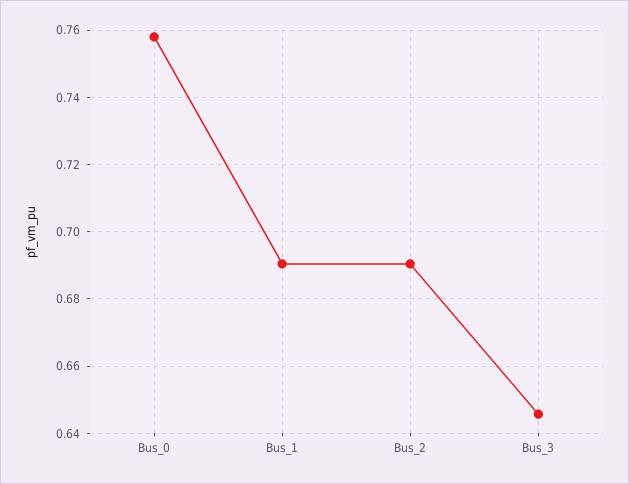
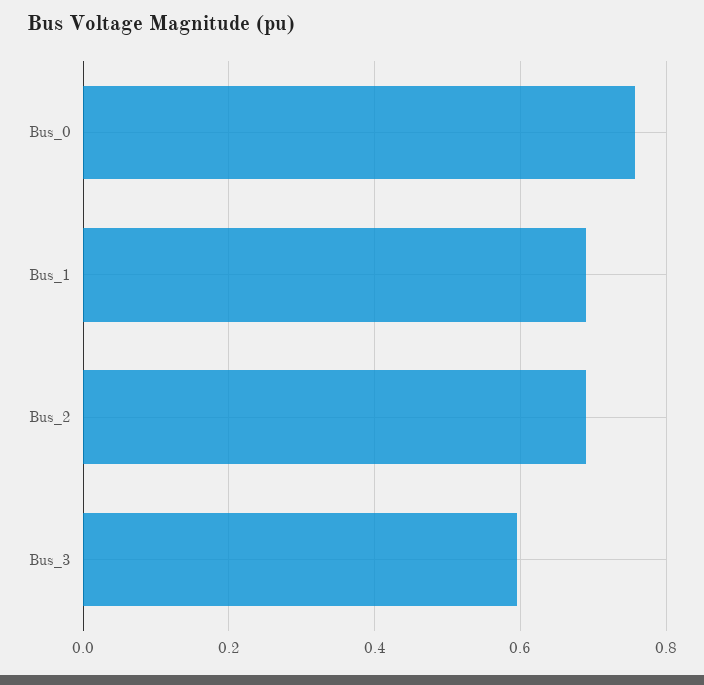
Bus_3: 0.646 -> 0.6

